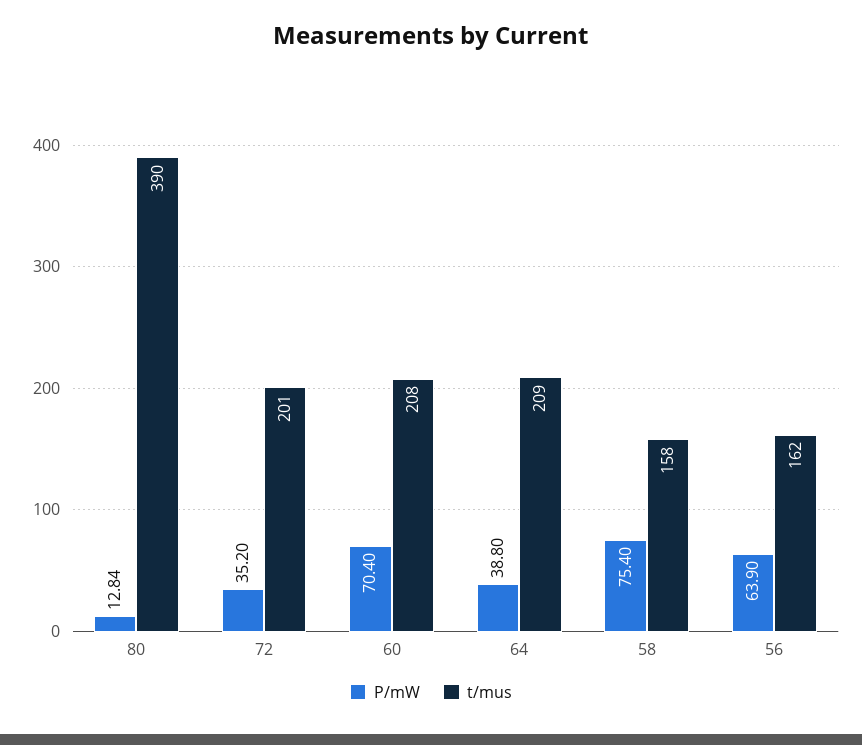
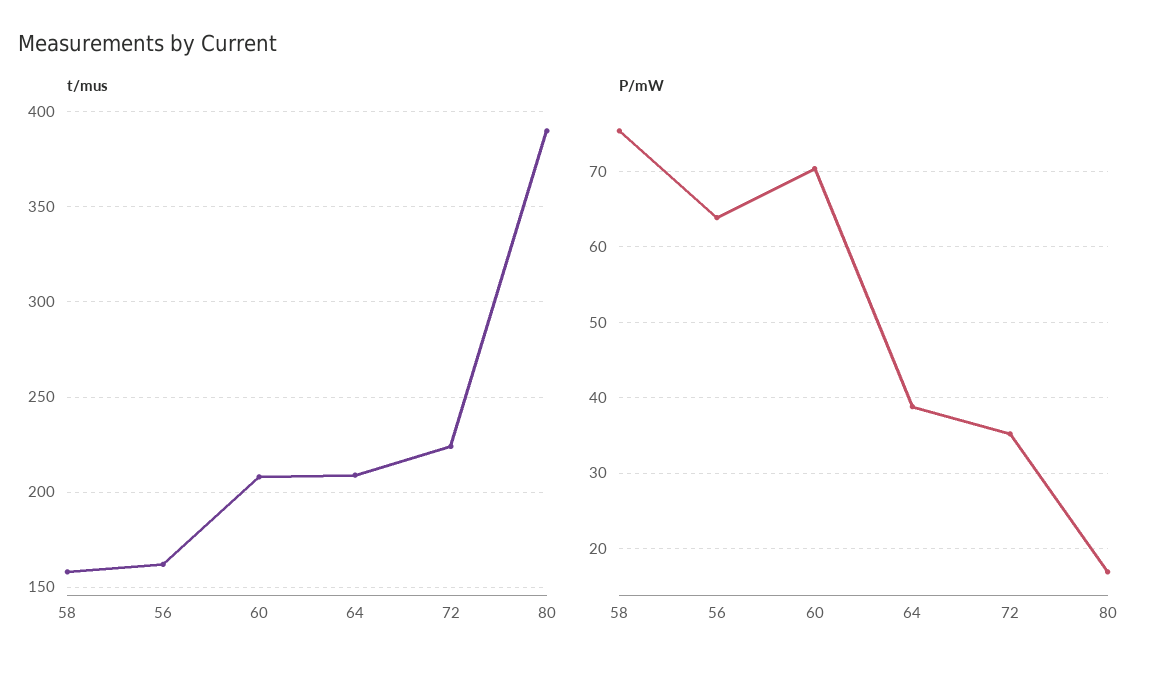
P/mW, 80: 12.84 -> 17
t/mus, 72: 201 -> 225

